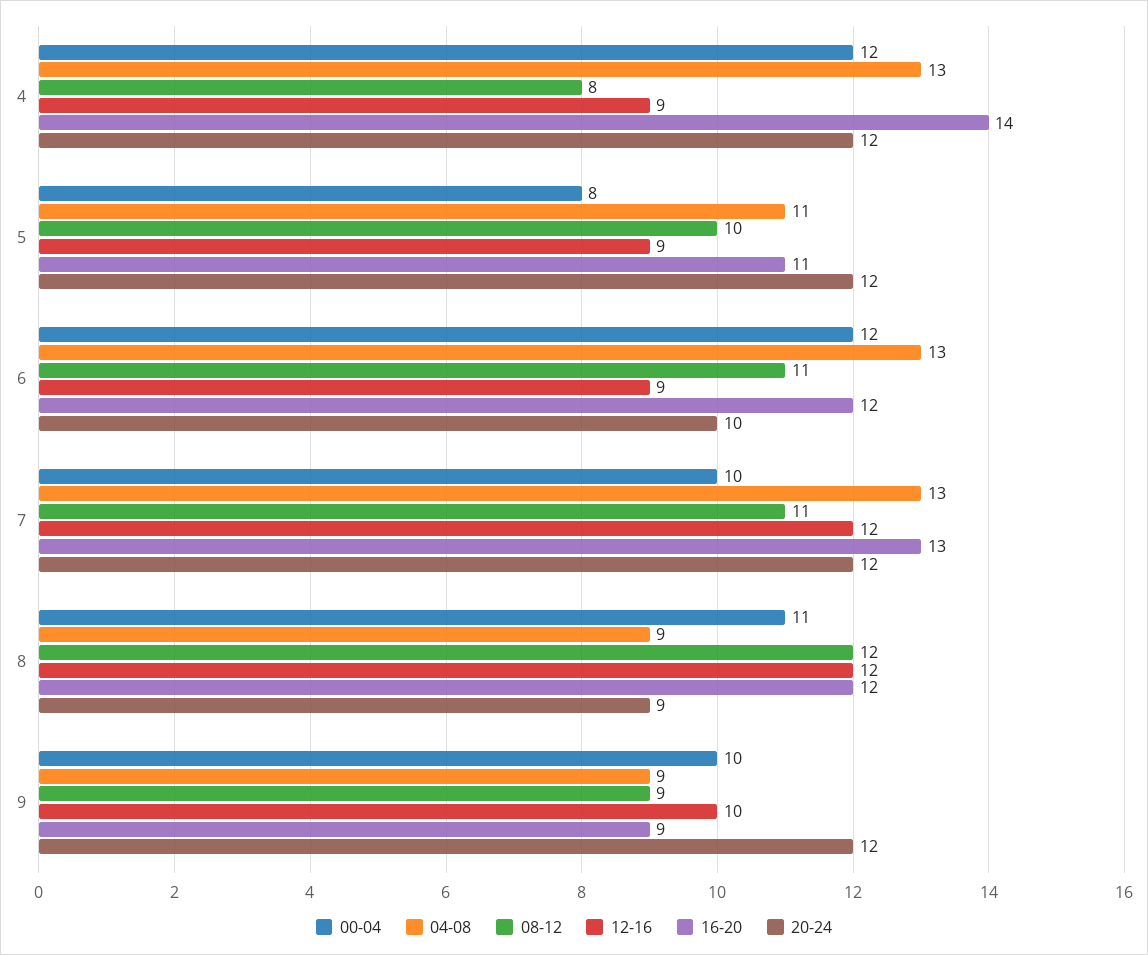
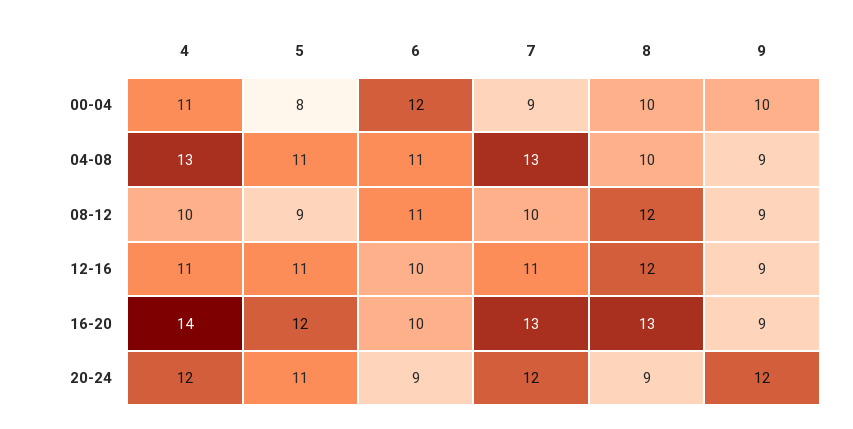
00-04, 4: 12 -> 11
08-12, 4: 8 -> 10
12-16, 4: 9 -> 11
08-12, 5: 10 -> 9
12-16, 5: 9 -> 11
16-20, 5: 11 -> 12
20-24, 5: 12 -> 11
04-08, 6: 13 -> 11
12-16, 6: 9 -> 10
16-20, 6: 12 -> 10
20-24, 6: 10 -> 9
00-04, 7: 10 -> 9
08-12, 7: 11 -> 10
12-16, 7: 12 -> 11
00-04, 8: 11 -> 10
04-08, 8: 9 -> 10
16-20, 8: 12 -> 13
12-16, 9: 10 -> 9

